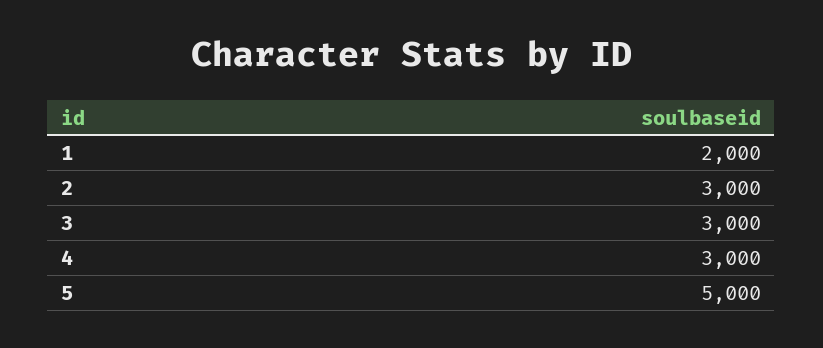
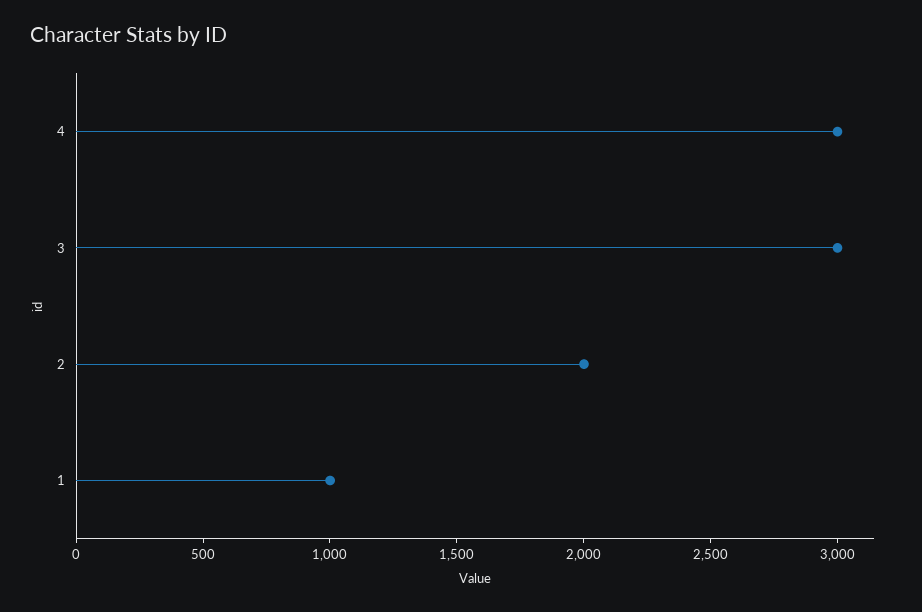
1: 2000 -> 1000
2: 3000 -> 2000
5: 5000 -> none

